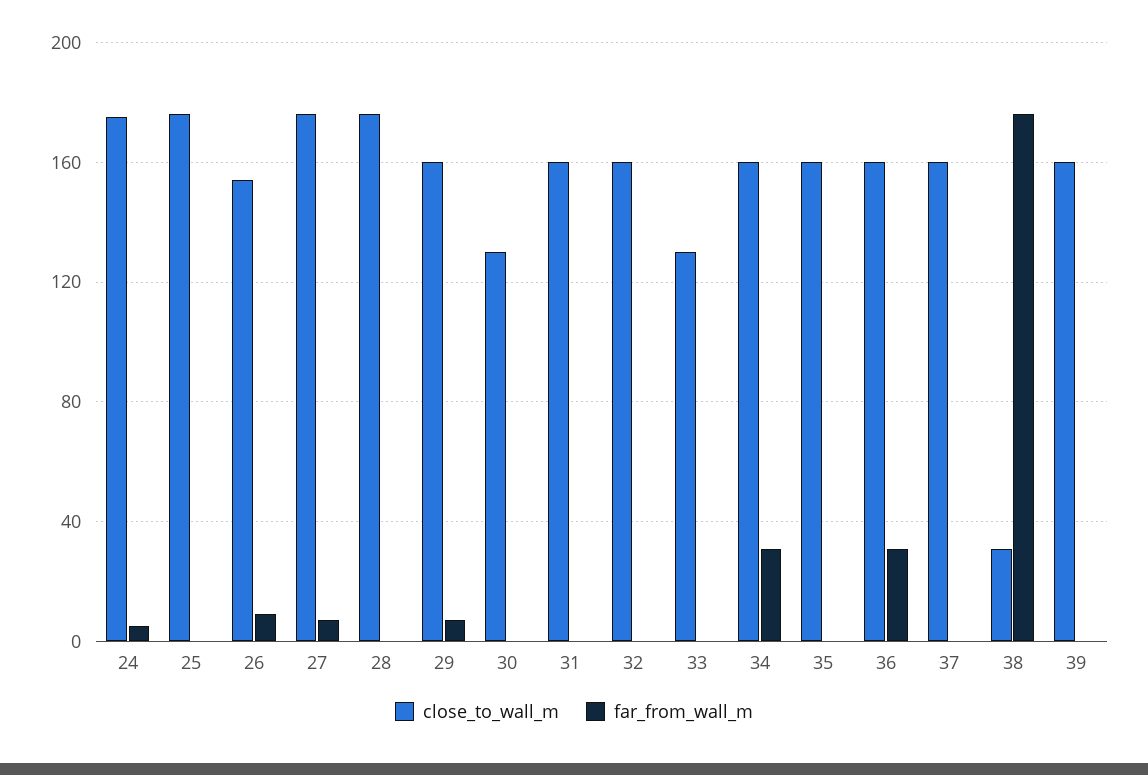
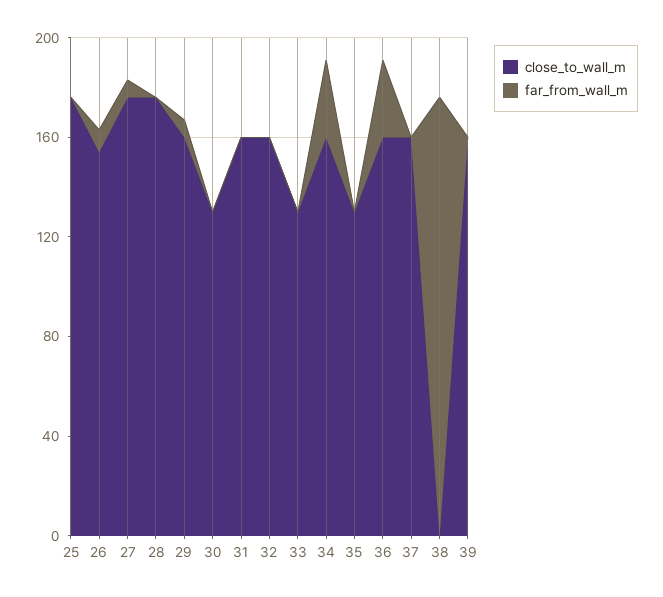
close_to_wall_m, 24: 175 -> none
far_from_wall_m, 24: 5 -> none
close_to_wall_m, 35: 160 -> 130
close_to_wall_m, 38: 30 -> 0

